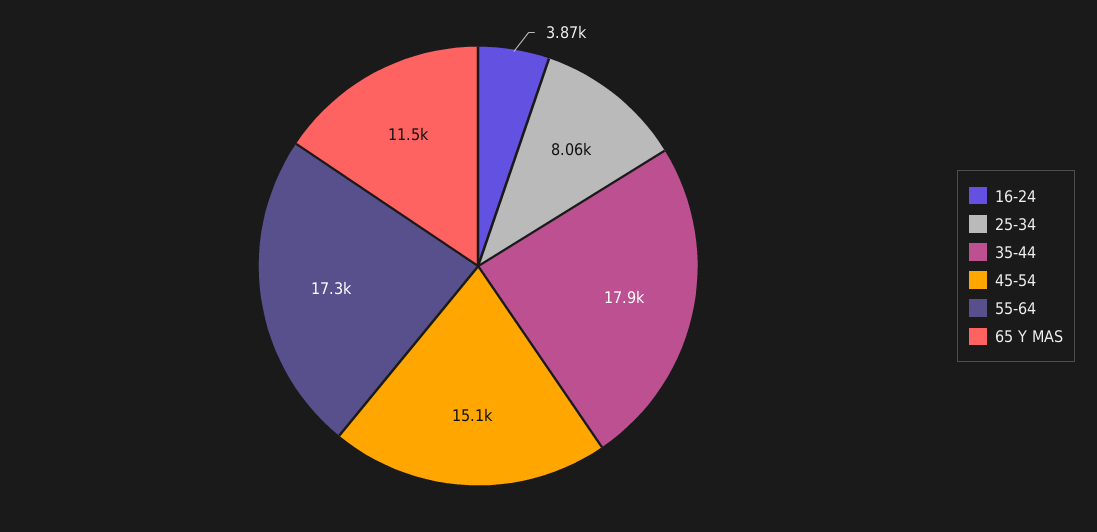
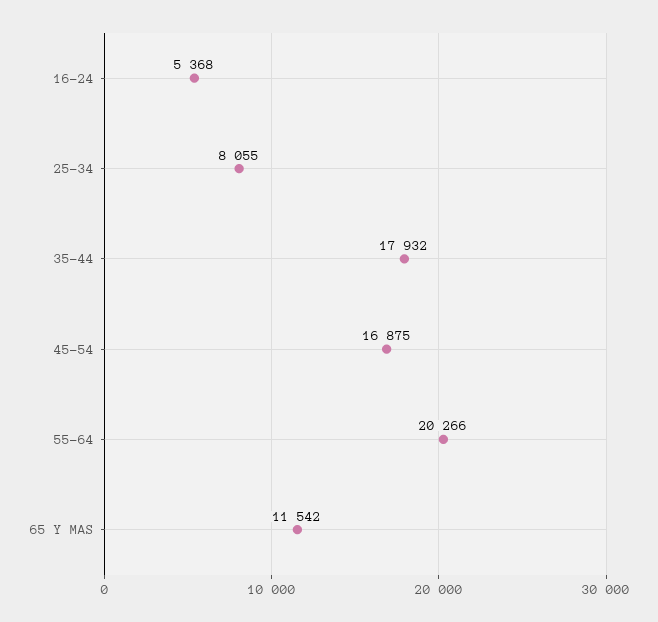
16-24: 3870 -> 5368
45-54: 15100 -> 16875
55-64: 17300 -> 20266

